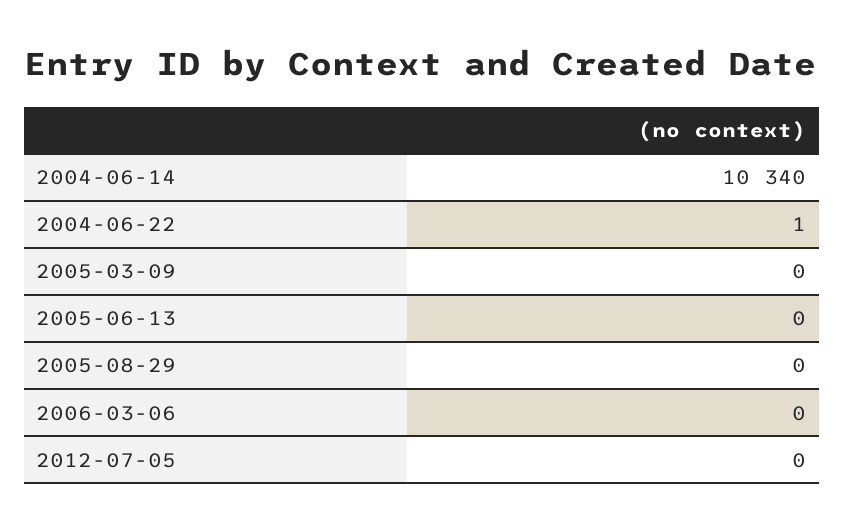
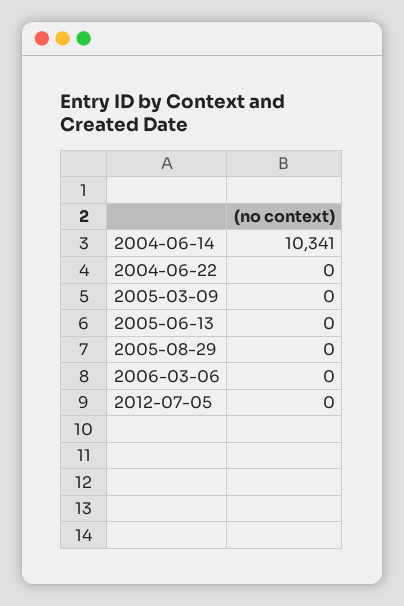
2004-06-14: 10340 -> 10341
2004-06-22: 1 -> 0

